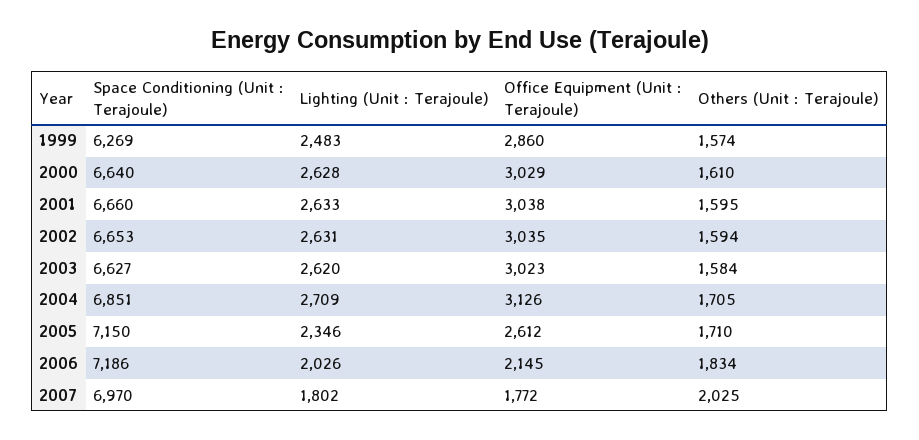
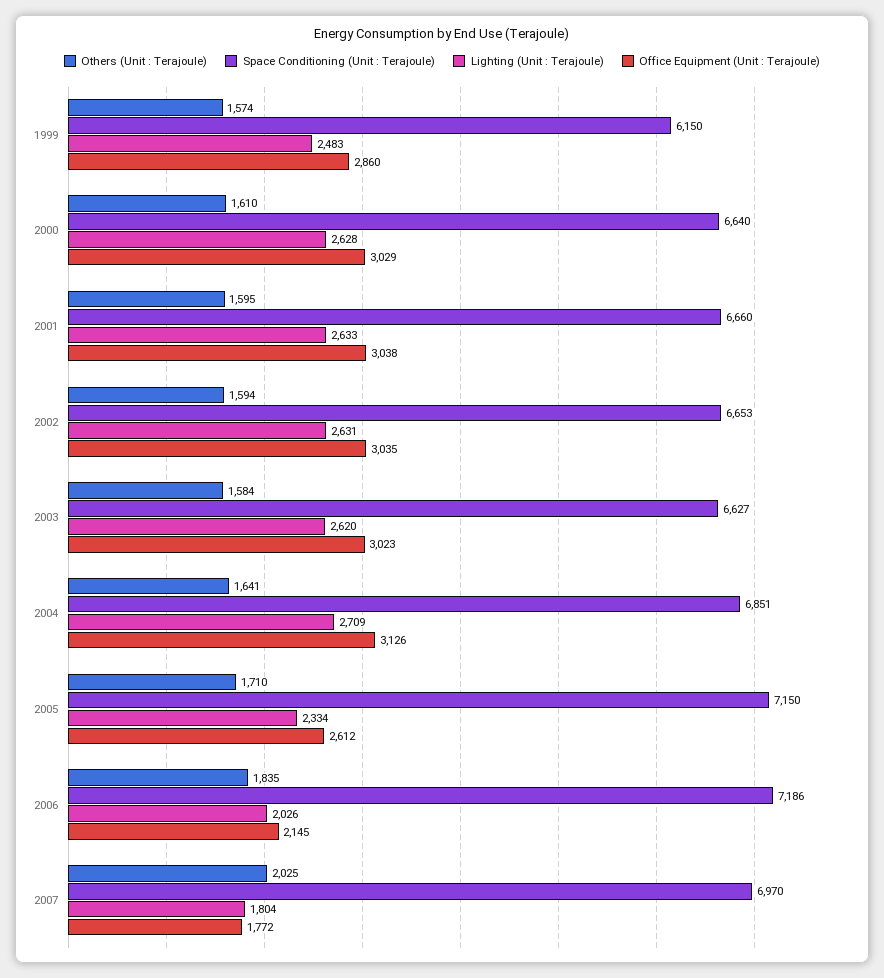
Space Conditioning (Unit : Terajoule), 1999: 6269 -> 6150
Others (Unit : Terajoule), 2004: 1705 -> 1641
Lighting (Unit : Terajoule), 2005: 2346 -> 2334
Others (Unit : Terajoule), 2006: 1834 -> 1835
Lighting (Unit : Terajoule), 2007: 1802 -> 1804

